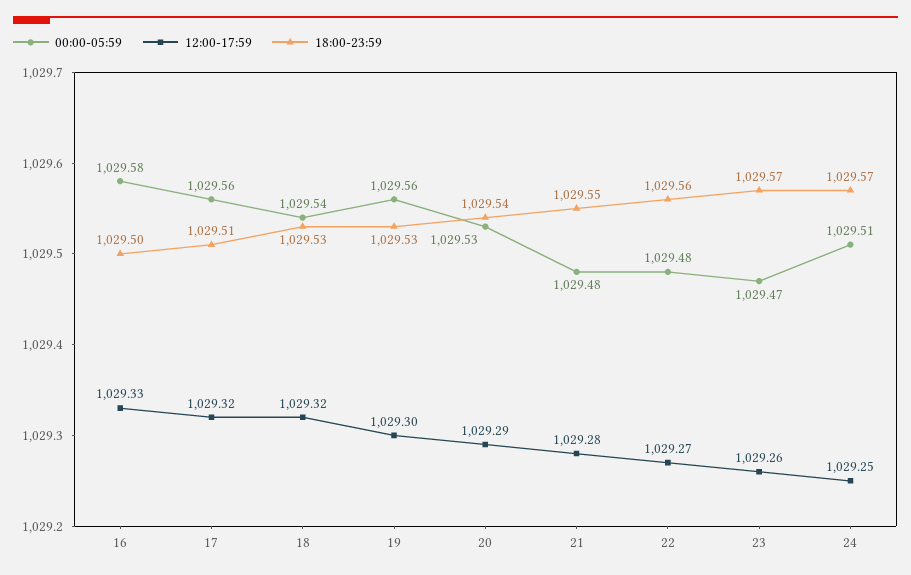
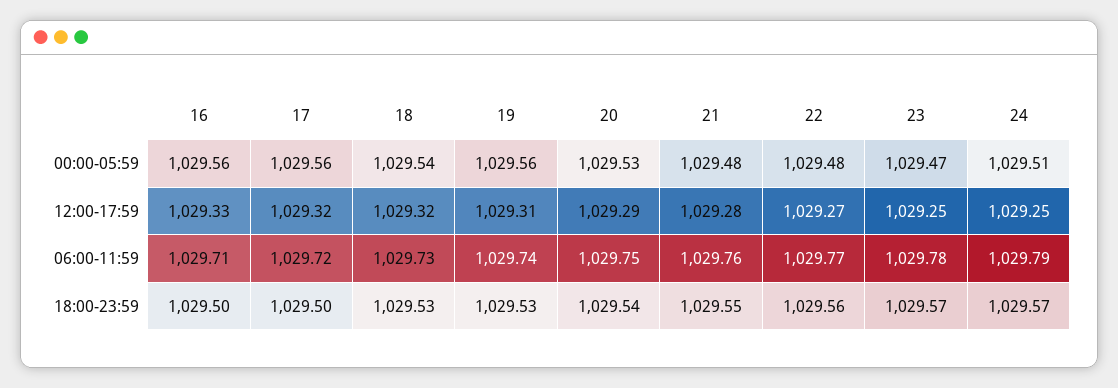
00:00-05:59, 16: 1029.58 -> 1029.56
18:00-23:59, 17: 1029.51 -> 1029.5
12:00-17:59, 19: 1029.3 -> 1029.31
12:00-17:59, 23: 1029.26 -> 1029.25
06:00-11:59, 16: none -> 1029.71
06:00-11:59, 17: none -> 1029.72
06:00-11:59, 18: none -> 1029.73
06:00-11:59, 19: none -> 1029.74
06:00-11:59, 20: none -> 1029.75
06:00-11:59, 21: none -> 1029.76
06:00-11:59, 22: none -> 1029.77
06:00-11:59, 23: none -> 1029.78
06:00-11:59, 24: none -> 1029.79

